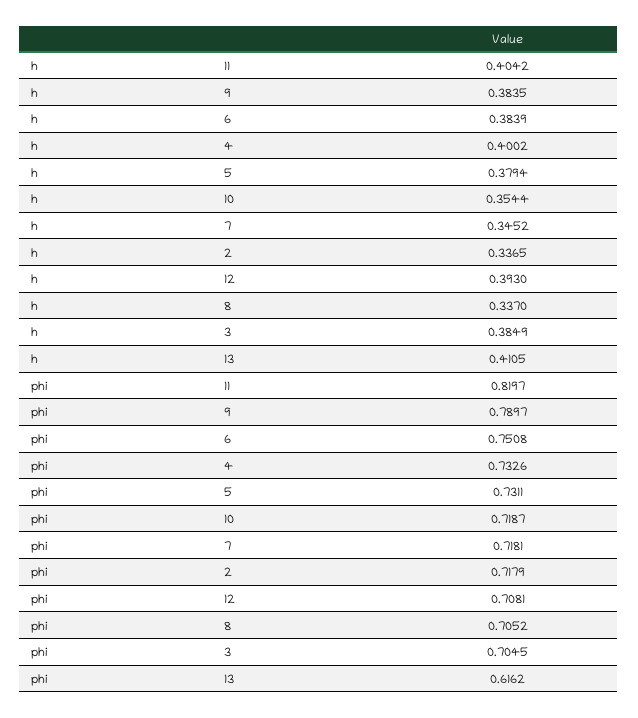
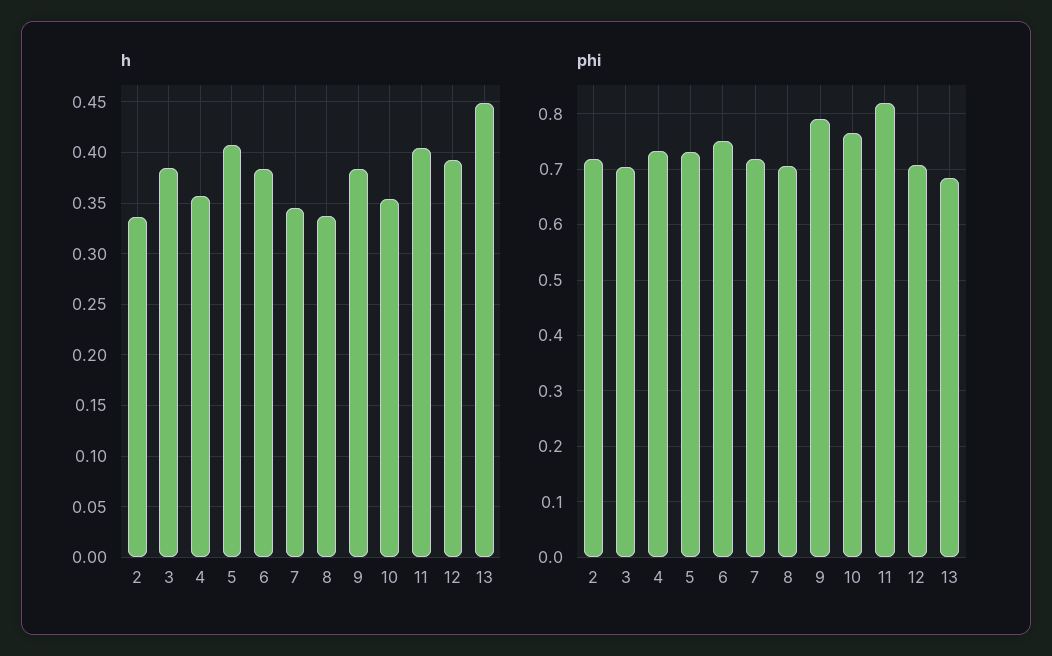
h, 4: 0.4002 -> 0.36
h, 5: 0.3794 -> 0.41
h, 13: 0.4105 -> 0.45
phi, 10: 0.7187 -> 0.76
phi, 13: 0.6162 -> 0.68

